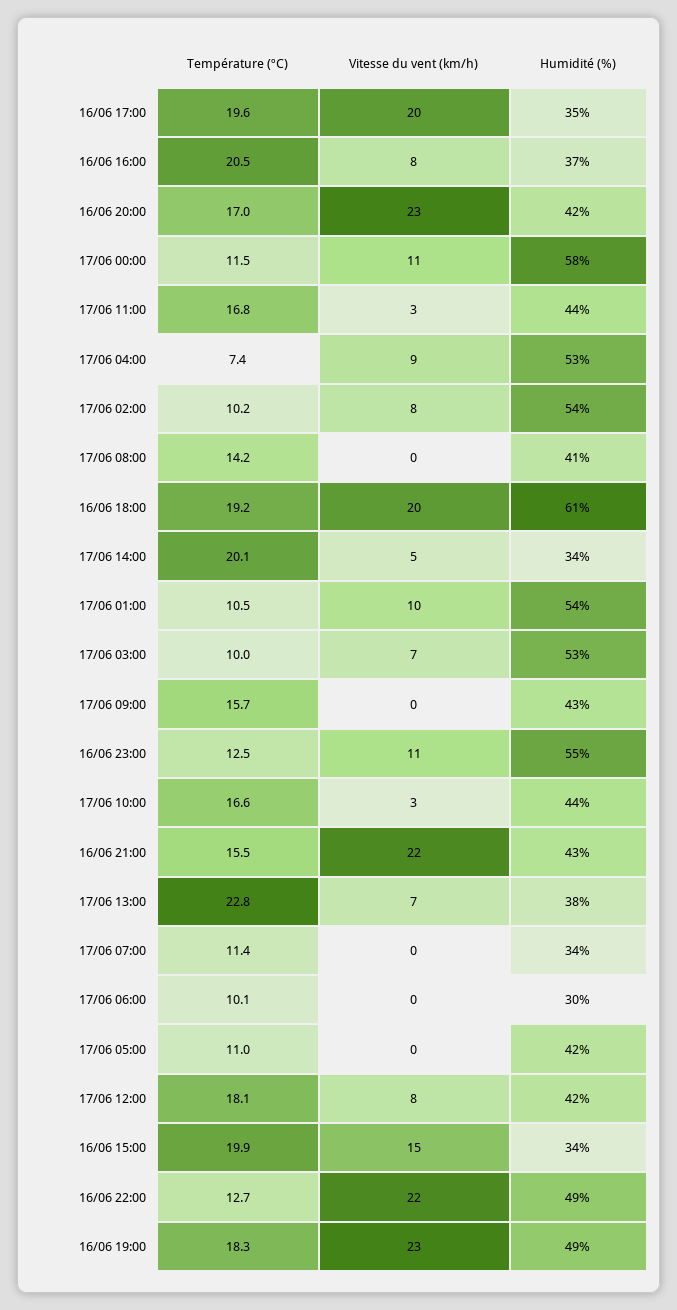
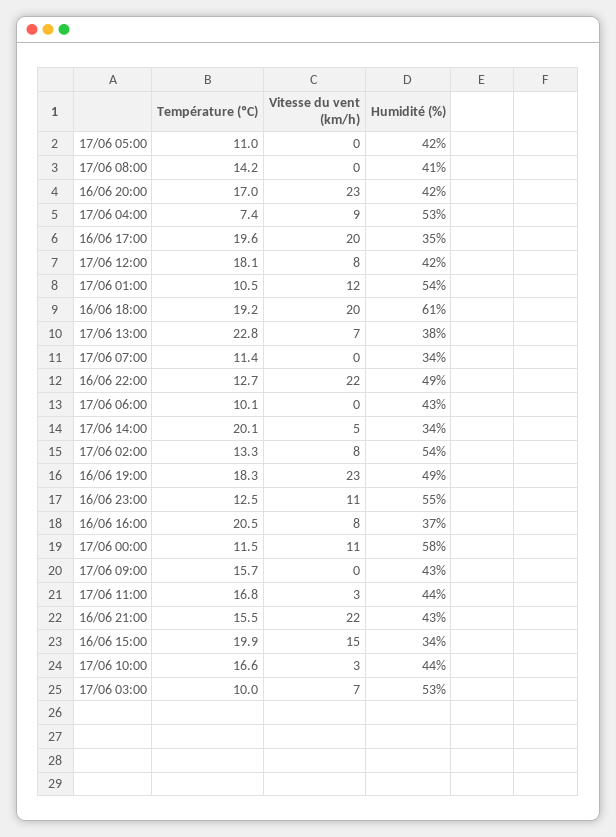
Température (ºC), 17/06 02:00: 10.2 -> 13.3
Vitesse du vent (km/h), 17/06 01:00: 10 -> 12
Humidité (%), 17/06 06:00: 30 -> 43

